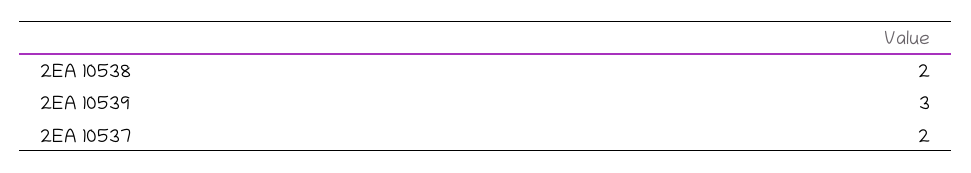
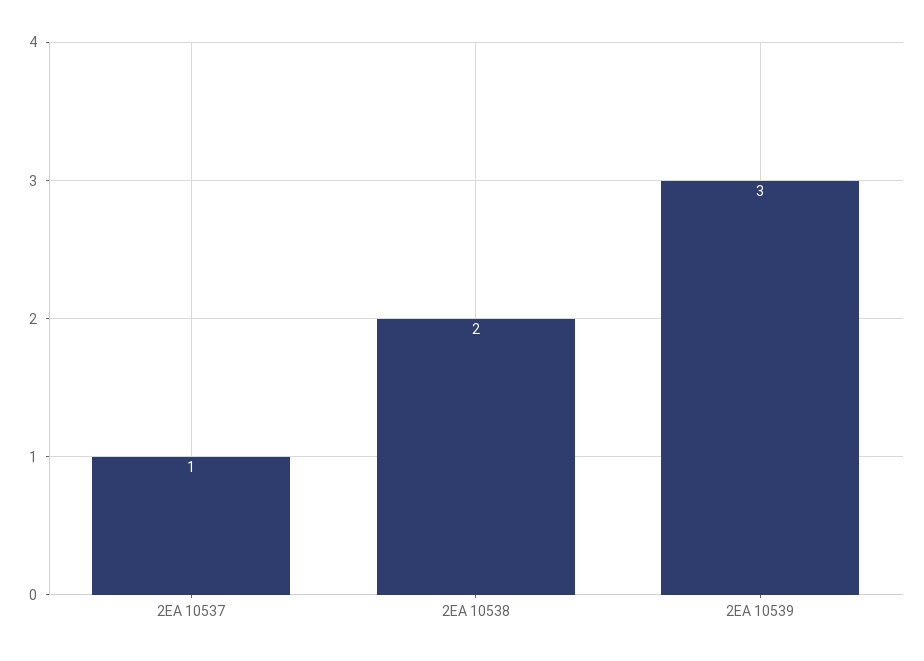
2EA 10537: 2 -> 1

